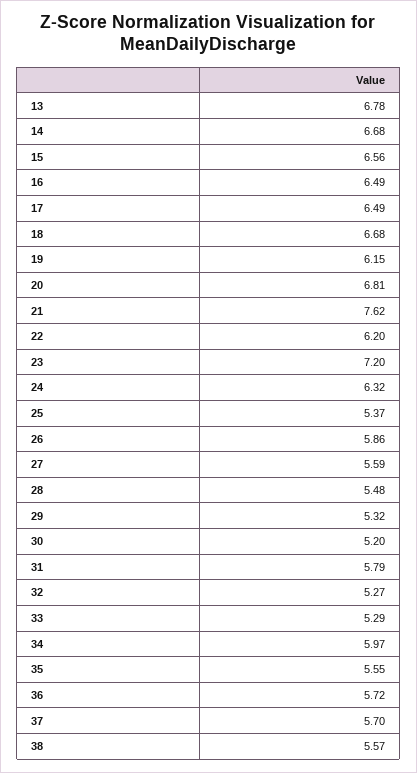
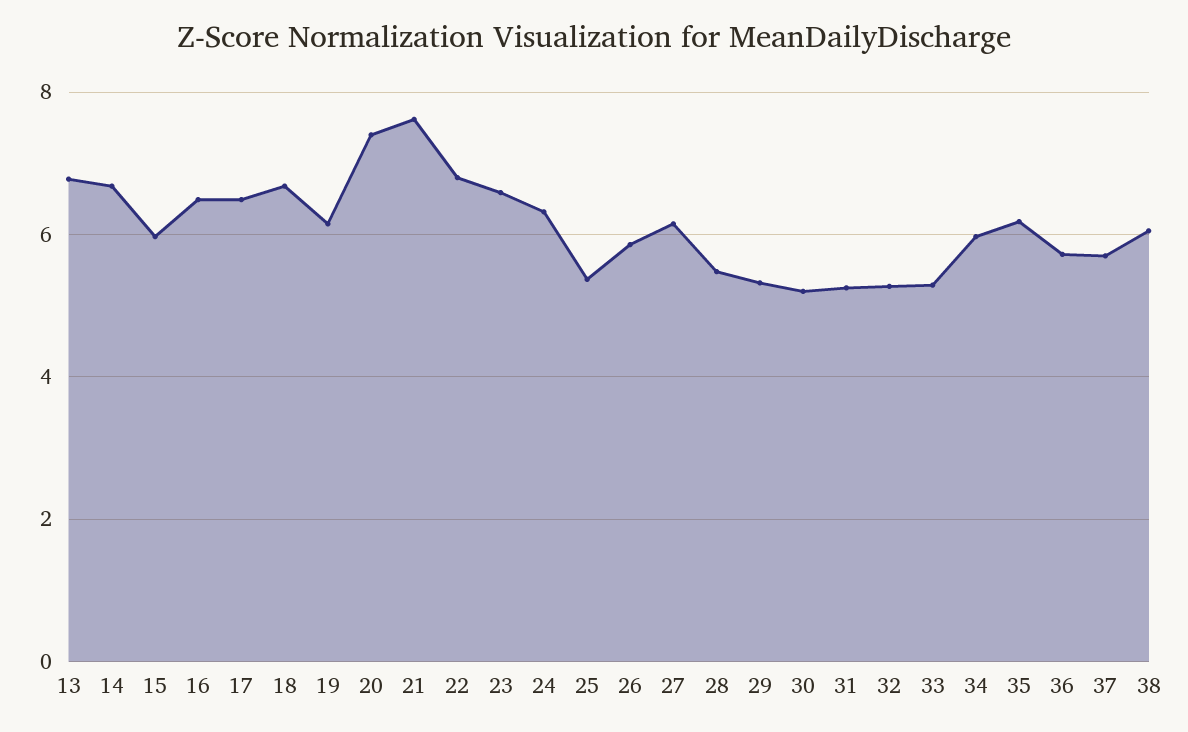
15: 6.56 -> 6
20: 6.81 -> 7.4
22: 6.2 -> 6.8
23: 7.2 -> 6.6
27: 5.59 -> 6.2
31: 5.79 -> 5.2
35: 5.55 -> 6.2
38: 5.57 -> 6

